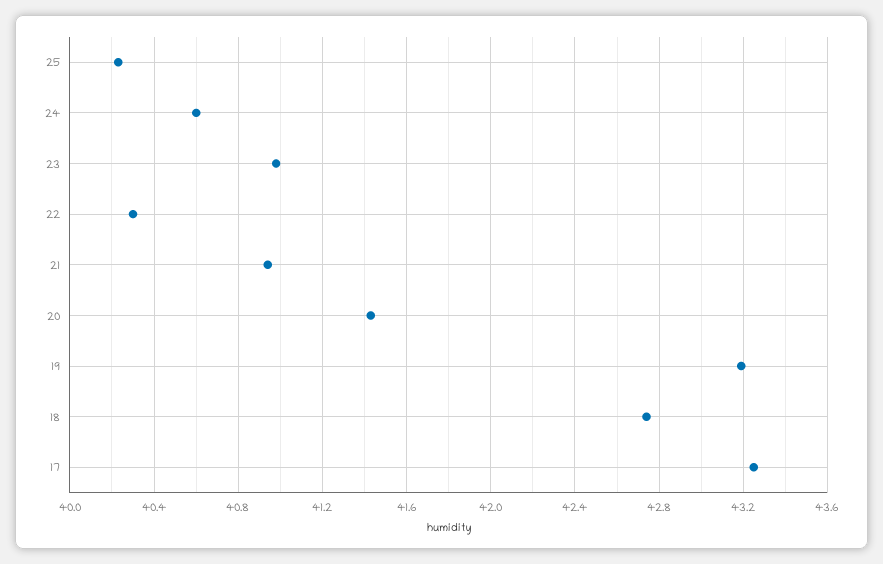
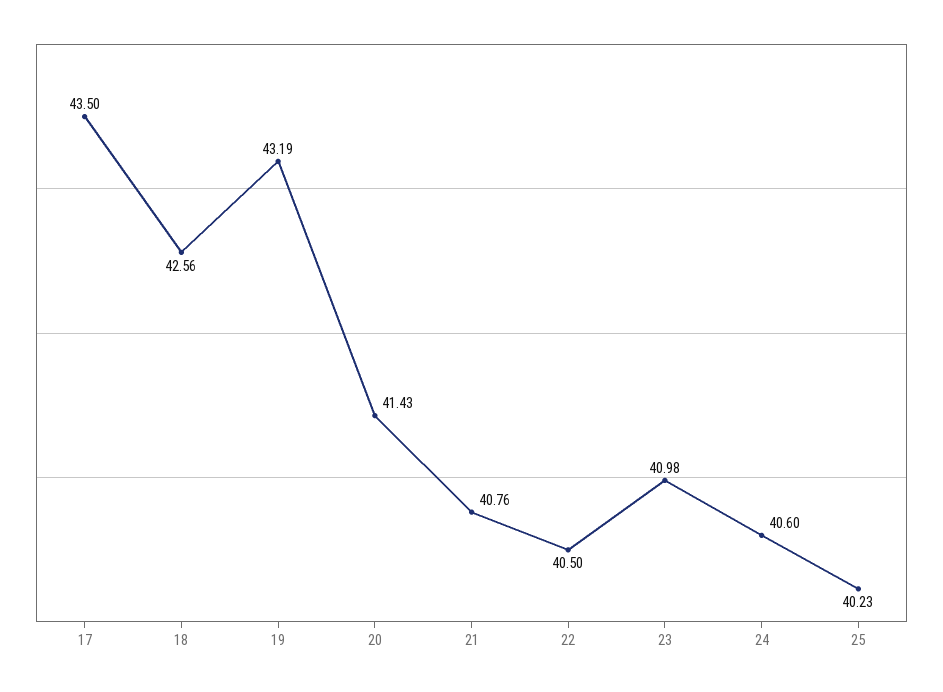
22: 40.3 -> 40.5
21: 40.95 -> 40.76
18: 42.75 -> 42.56
17: 43.25 -> 43.5

